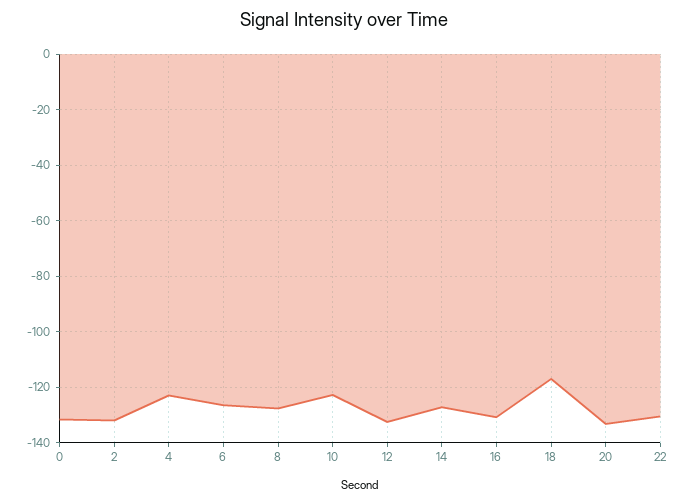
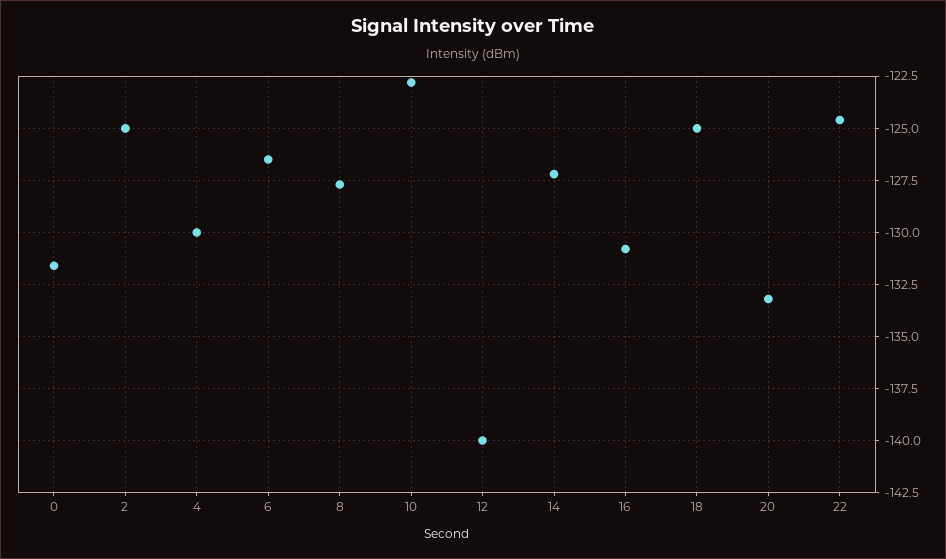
2: -132.5 -> -125
4: -122.5 -> -130
12: -132.5 -> -140
18: -117.5 -> -125
22: -130 -> -124.5

